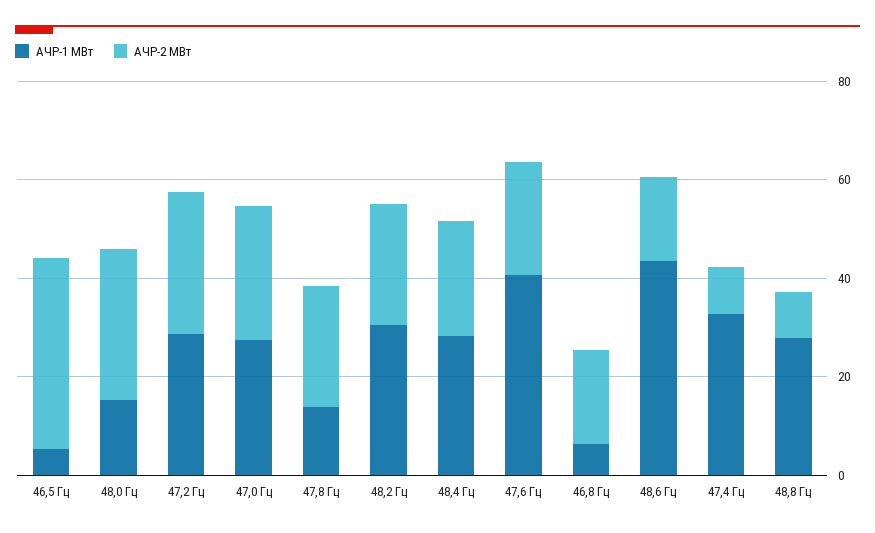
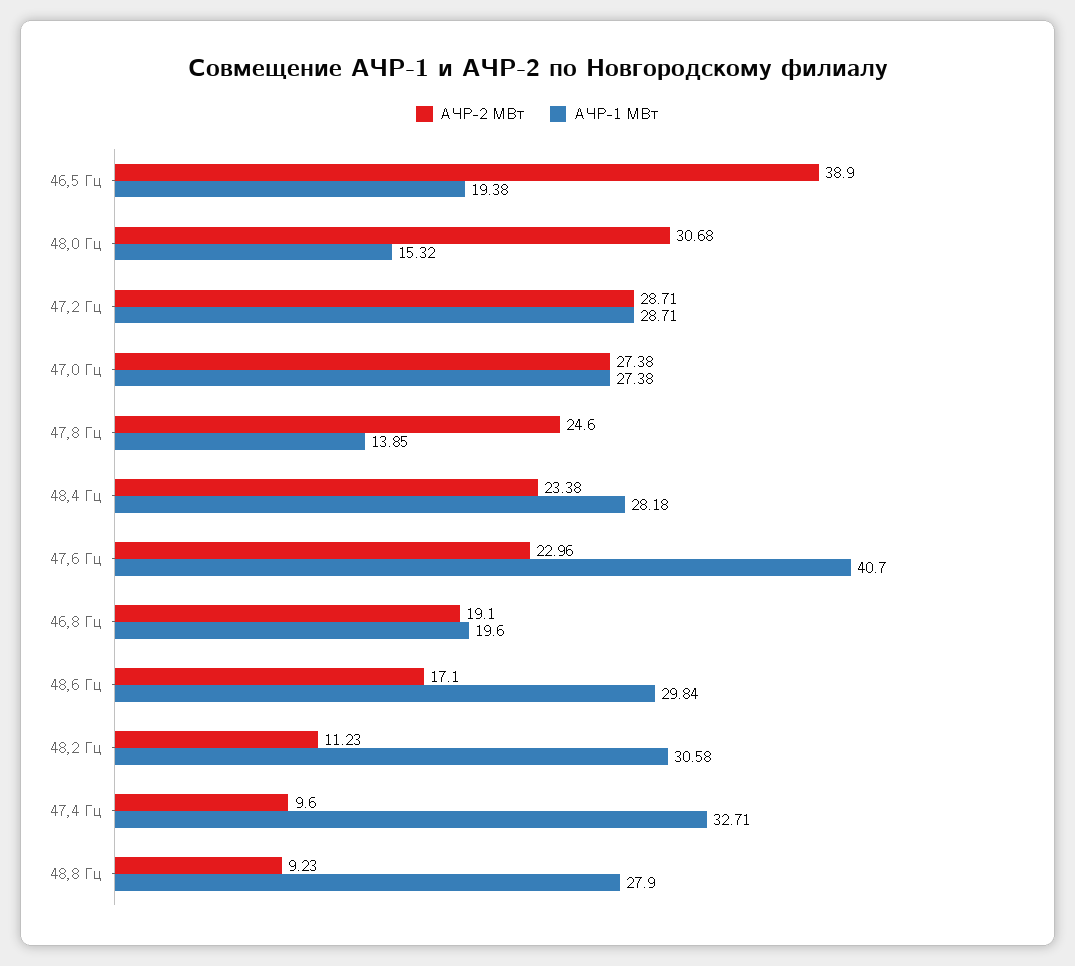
АЧР-1 МВт, 46,5 Гц: 5 -> 19.38
АЧР-2 МВт, 48,2 Гц: 25 -> 11.23
АЧР-1 МВт, 46,8 Гц: 5 -> 19.6
АЧР-1 МВт, 48,6 Гц: 45 -> 29.84

